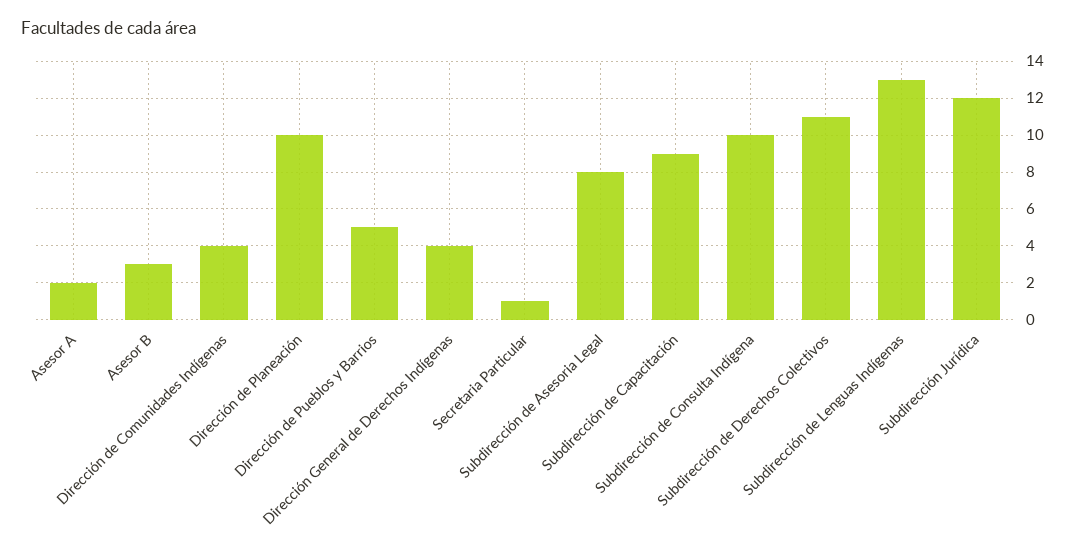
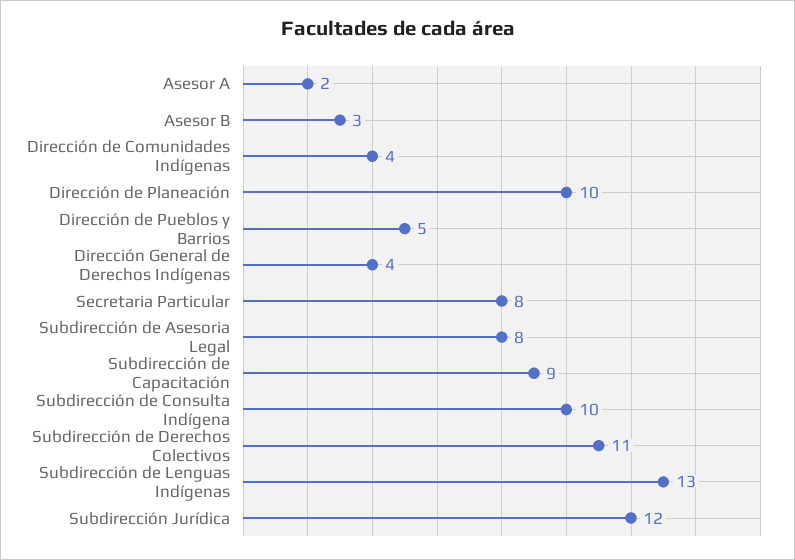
Secretaria Particular: 1 -> 8

